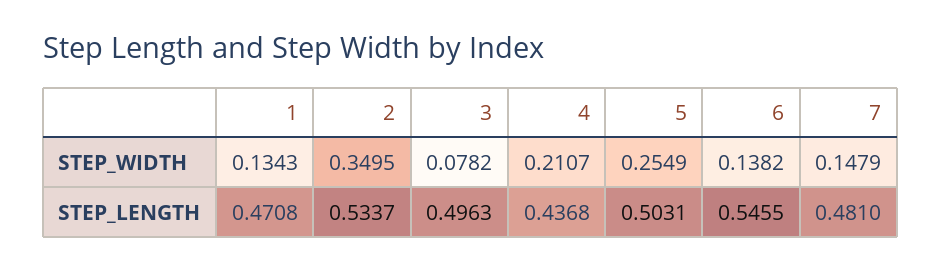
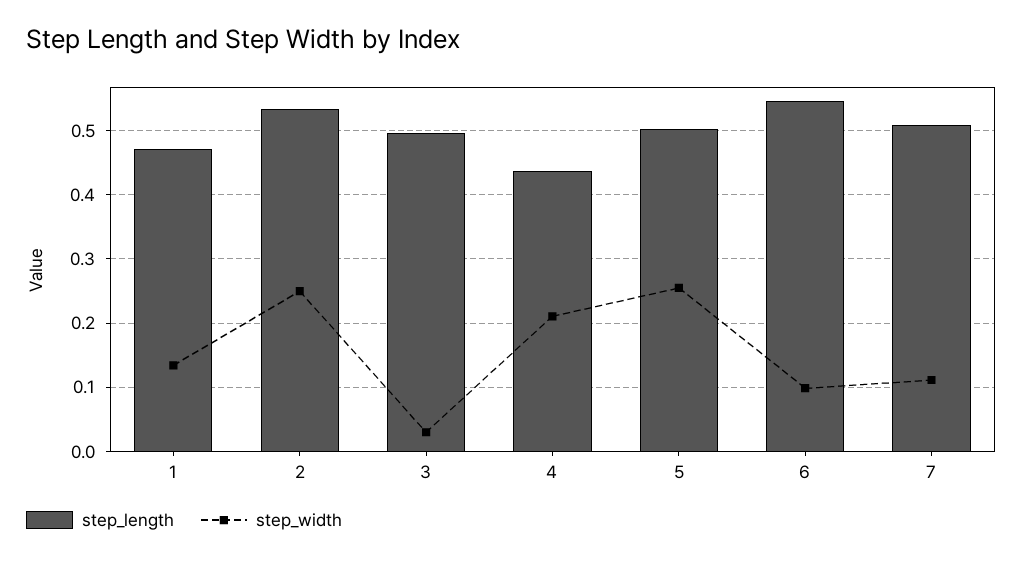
STEP_WIDTH, 2: 0.3495 -> 0.25
STEP_WIDTH, 3: 0.0782 -> 0.03
STEP_WIDTH, 6: 0.1382 -> 0.1
STEP_WIDTH, 7: 0.1479 -> 0.11
STEP_LENGTH, 7: 0.481 -> 0.51

